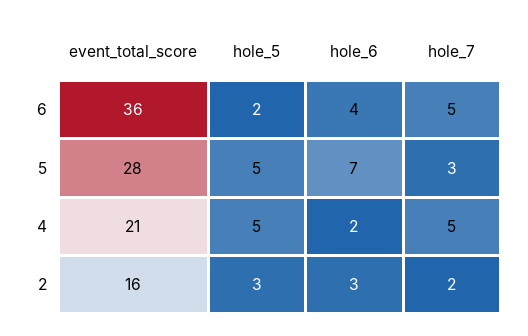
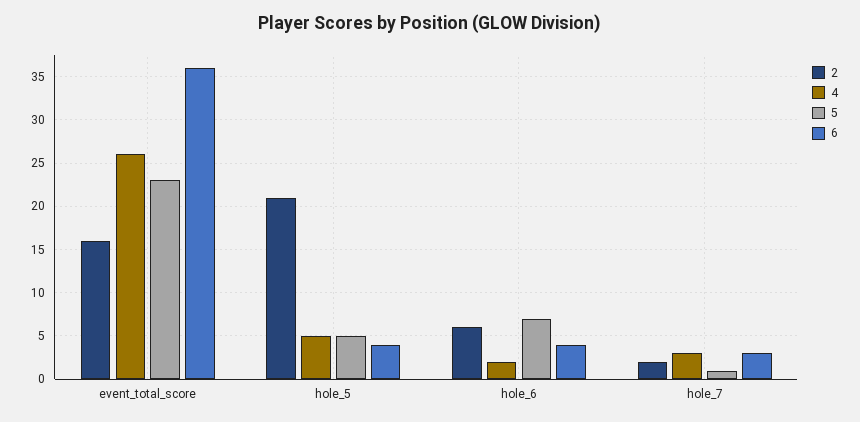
6, hole_5: 2 -> 4
6, hole_7: 5 -> 3
5, event_total_score: 28 -> 23
5, hole_7: 3 -> 1
4, event_total_score: 21 -> 26
4, hole_7: 5 -> 3
2, hole_5: 3 -> 21
2, hole_6: 3 -> 6

